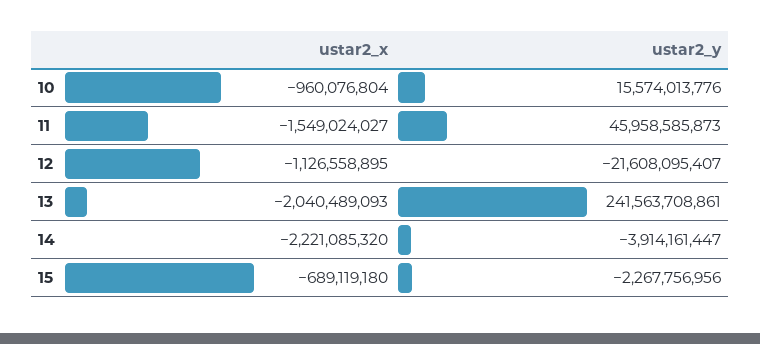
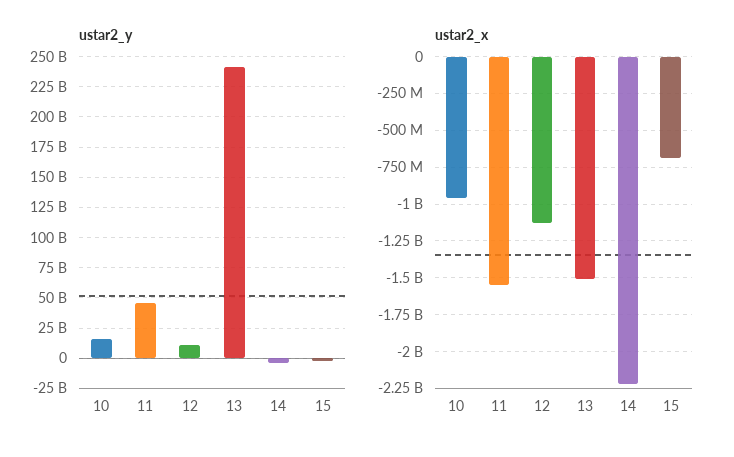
ustar2_y, 12: -21608095407 -> 10000000000
ustar2_x, 13: -2040489093 -> -1500000000

